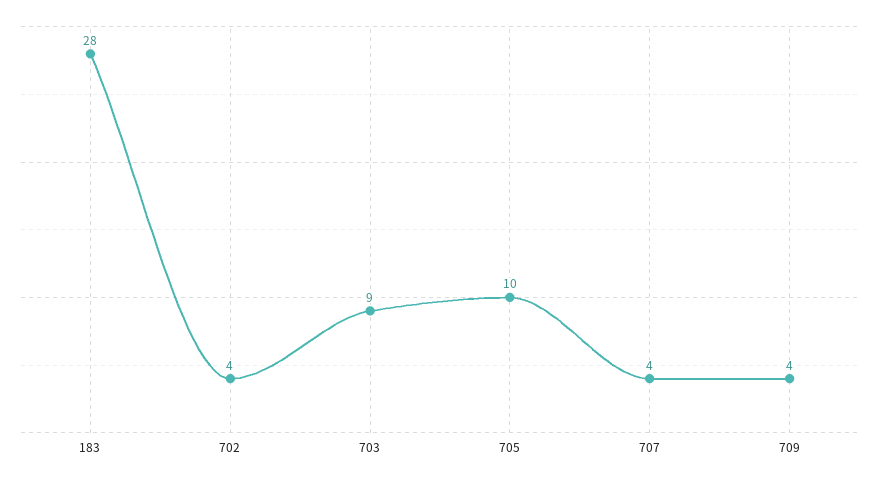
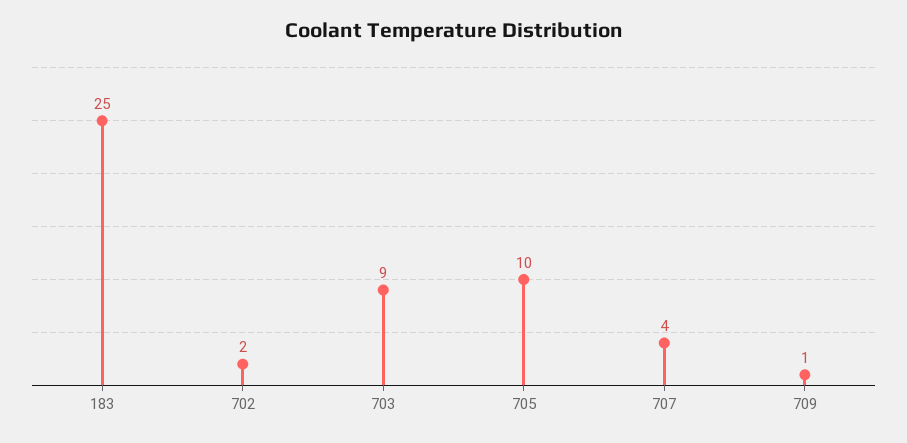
183: 28 -> 25
702: 4 -> 2
709: 4 -> 1

